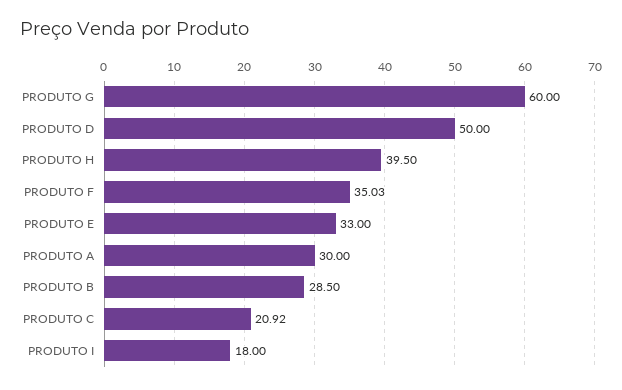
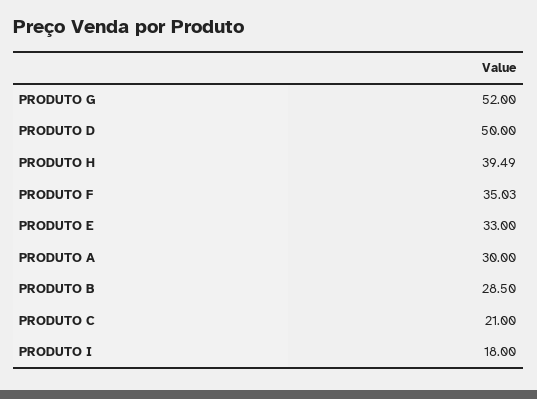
PRODUTO G: 60 -> 52
PRODUTO H: 39.5 -> 39.49
PRODUTO C: 20.92 -> 21

